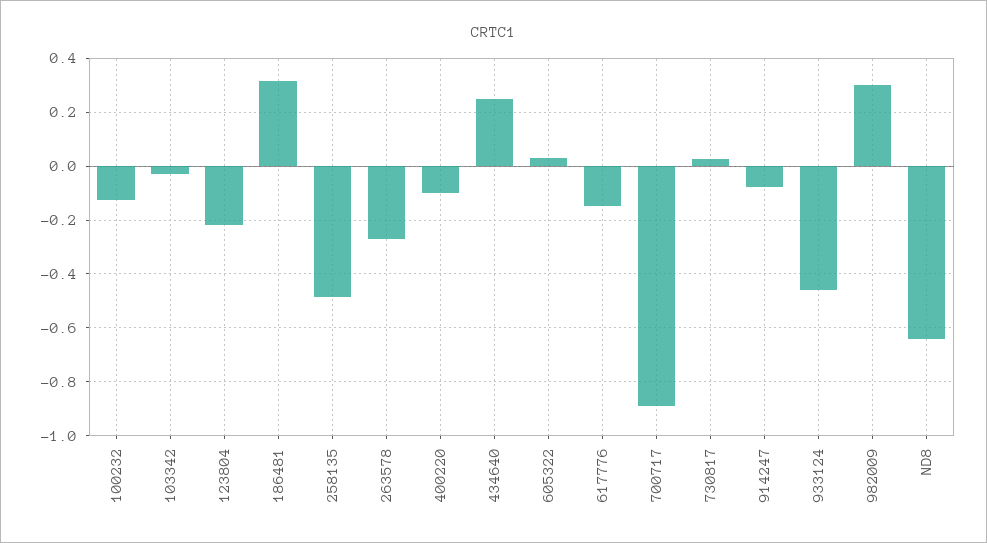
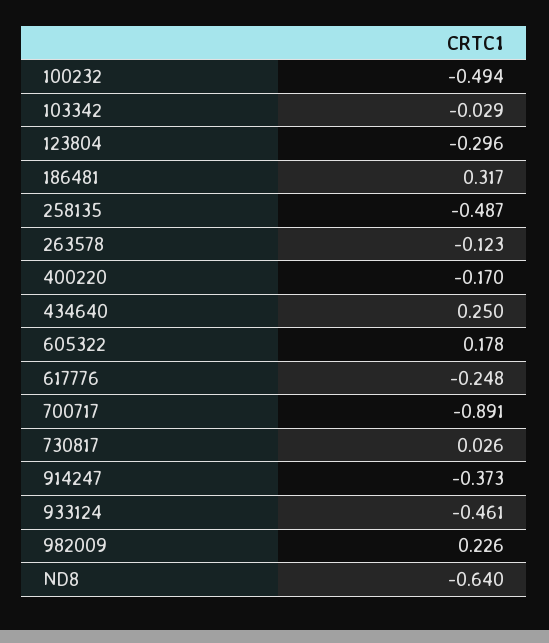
100232: -0.125 -> -0.494
123804: -0.225 -> -0.296
263578: -0.275 -> -0.123
400220: -0.1 -> -0.17
605322: 0.025 -> 0.178
617776: -0.15 -> -0.248
914247: -0.075 -> -0.373
982009: 0.3 -> 0.226

